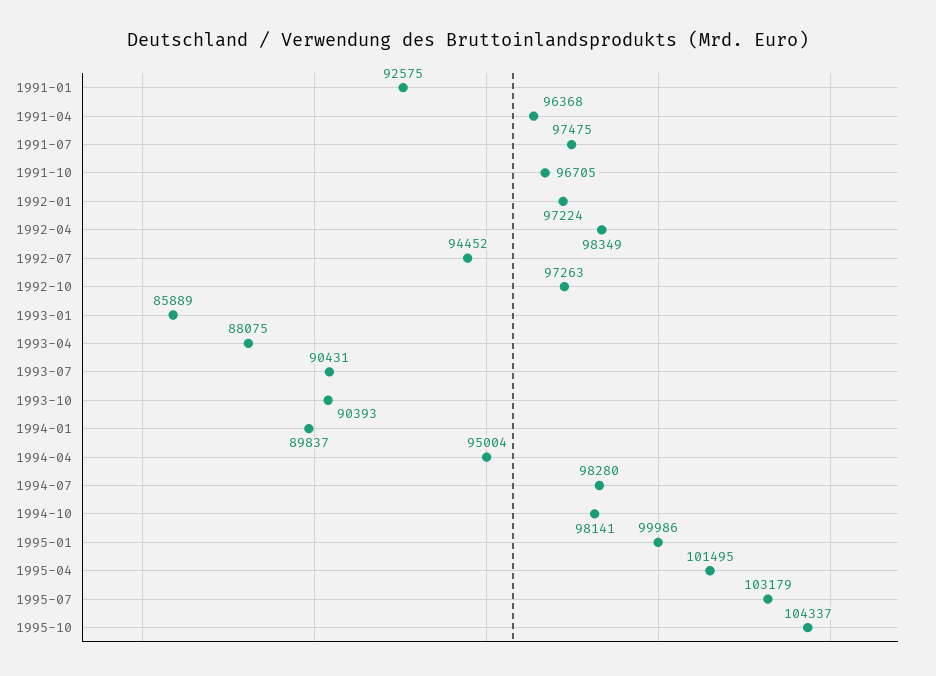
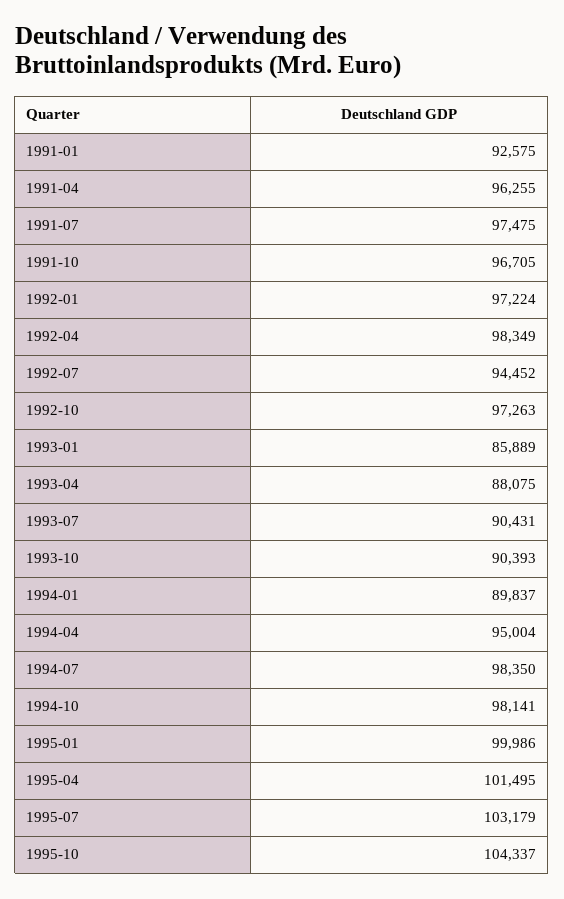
1991-04: 96368 -> 96255
1994-07: 98280 -> 98350

